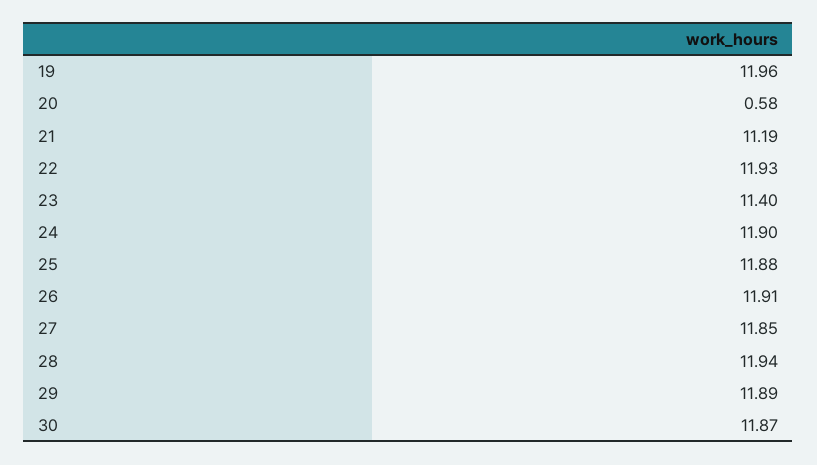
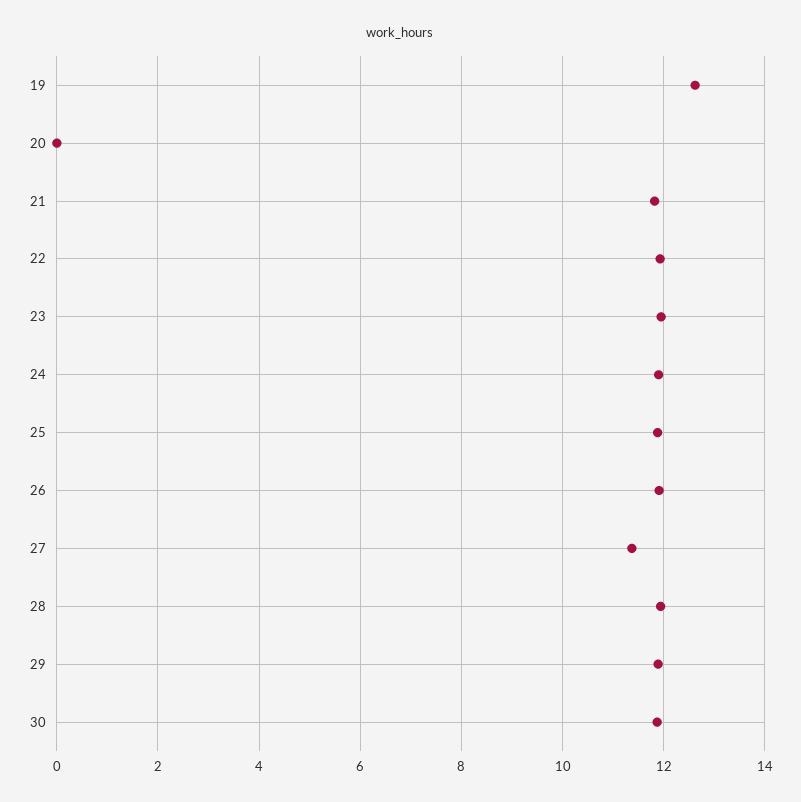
19: 11.96 -> 12.6
20: 0.58 -> 0
21: 11.19 -> 11.8
23: 11.4 -> 12
27: 11.85 -> 11.4

